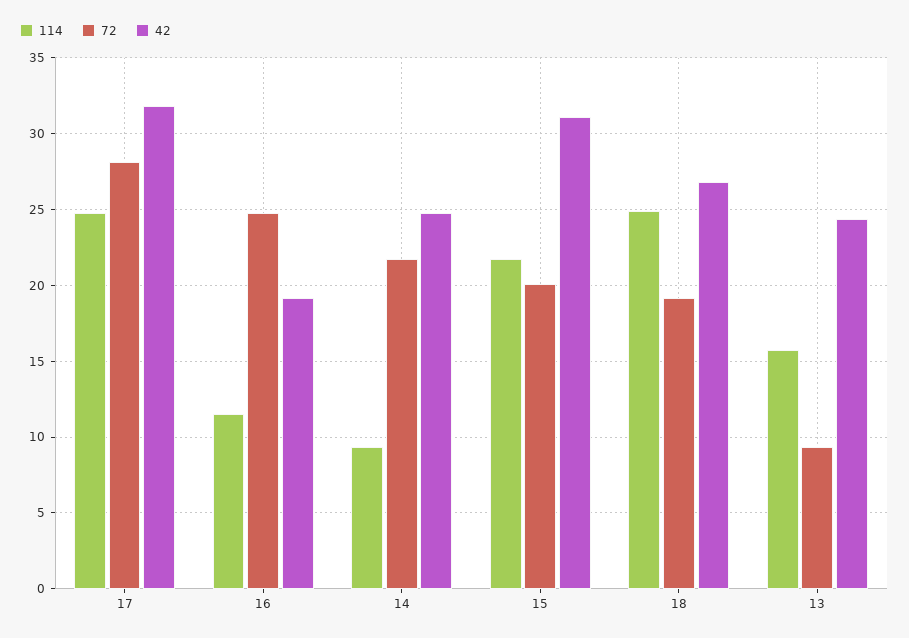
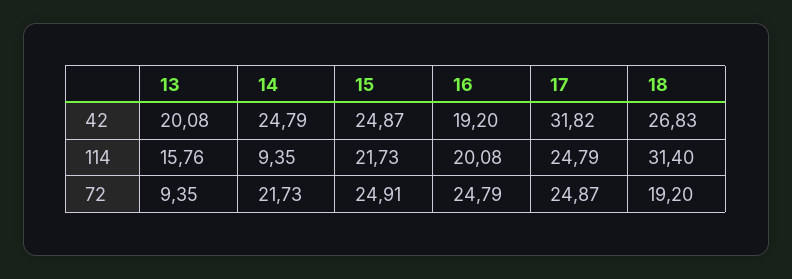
72, 17: 28 -> 24.87
114, 16: 11.5 -> 20.08
72, 15: 20 -> 24.91
42, 15: 31 -> 24.87
114, 18: 25 -> 31.4
42, 13: 24.5 -> 20.08

